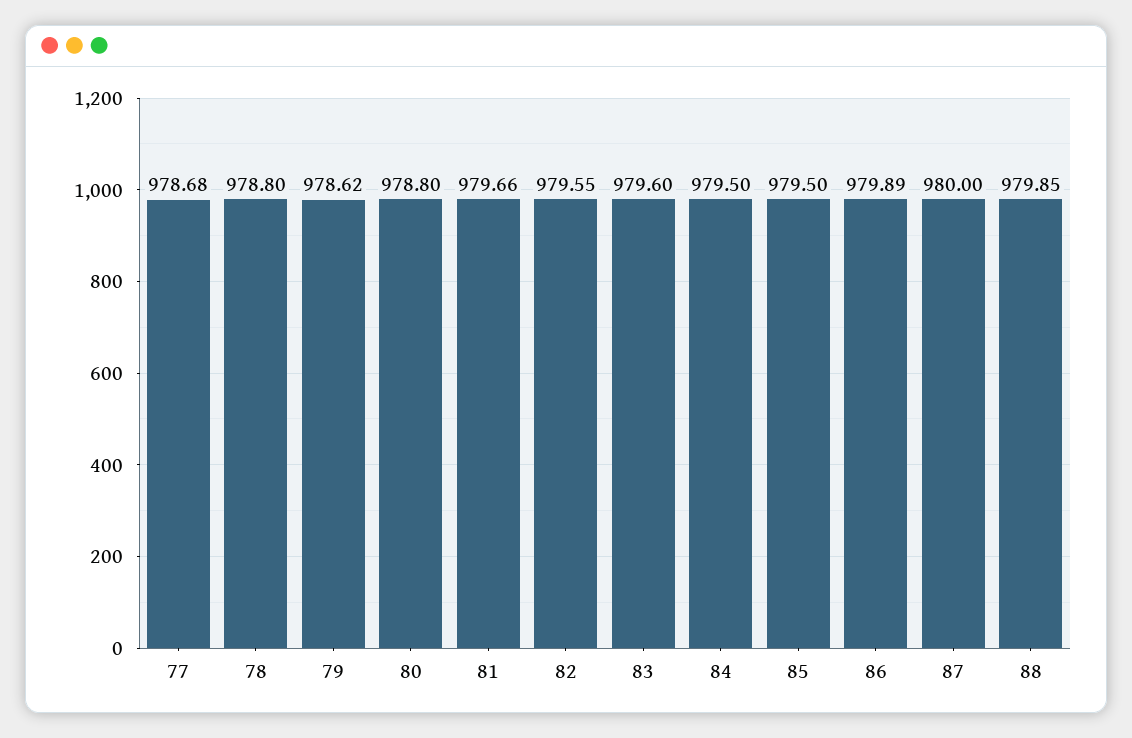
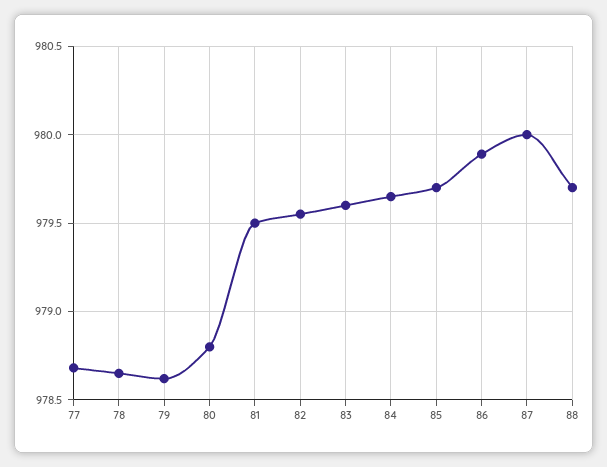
78: 978.8 -> 978.65
81: 979.66 -> 979.5
84: 979.5 -> 979.65
85: 979.5 -> 979.7
88: 979.85 -> 979.7

